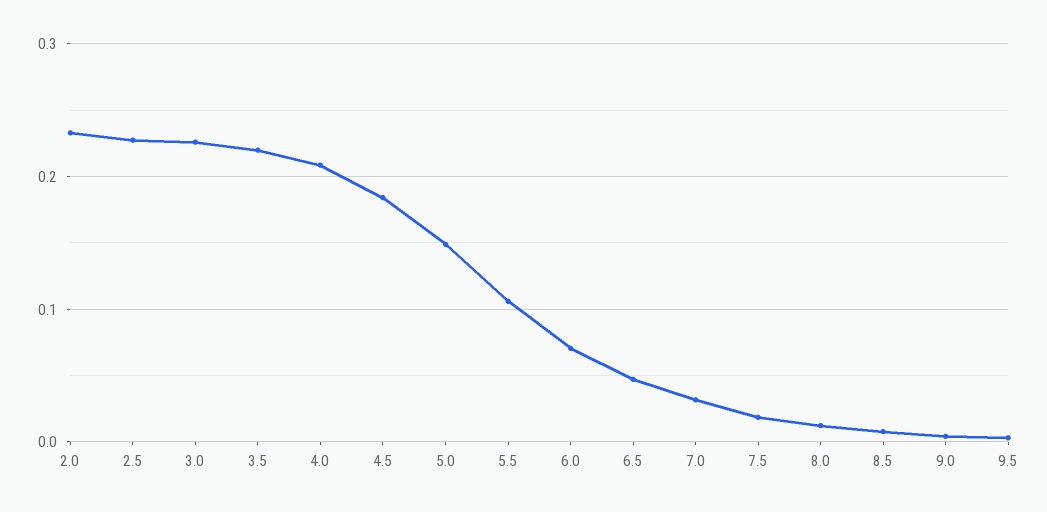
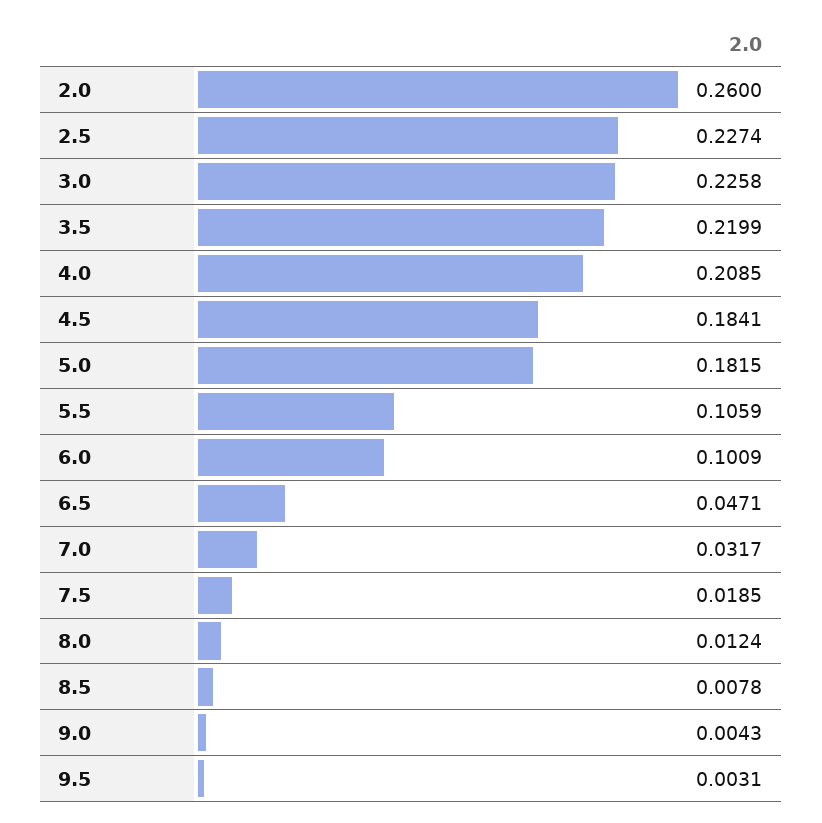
2.0: 0.23 -> 0.26
5.0: 0.15 -> 0.1815
6.0: 0.07 -> 0.1009

